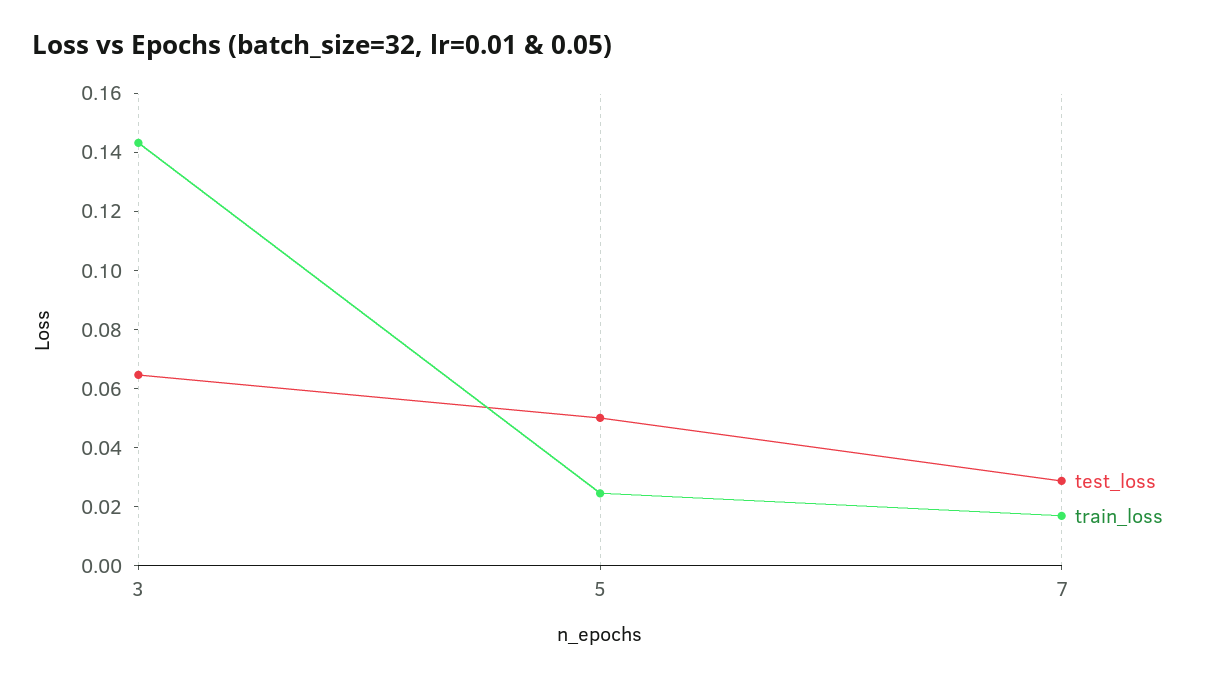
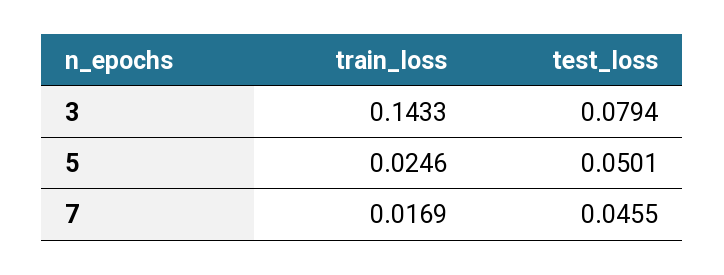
test_loss, 3: 0.065 -> 0.0794
test_loss, 7: 0.03 -> 0.0455

